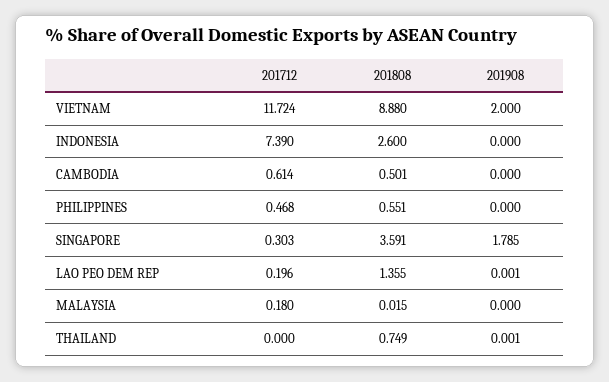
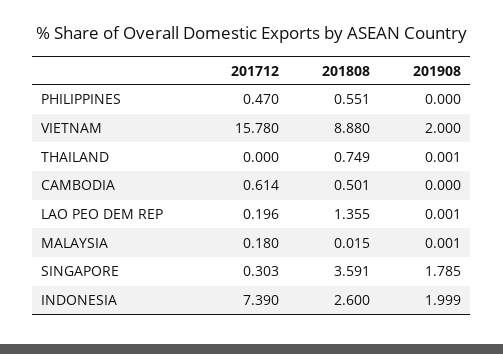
201712, VIETNAM: 11.724 -> 15.78
201908, INDONESIA: 0 -> 1.999
201712, PHILIPPINES: 0.468 -> 0.47
201908, MALAYSIA: 0 -> 0.001

